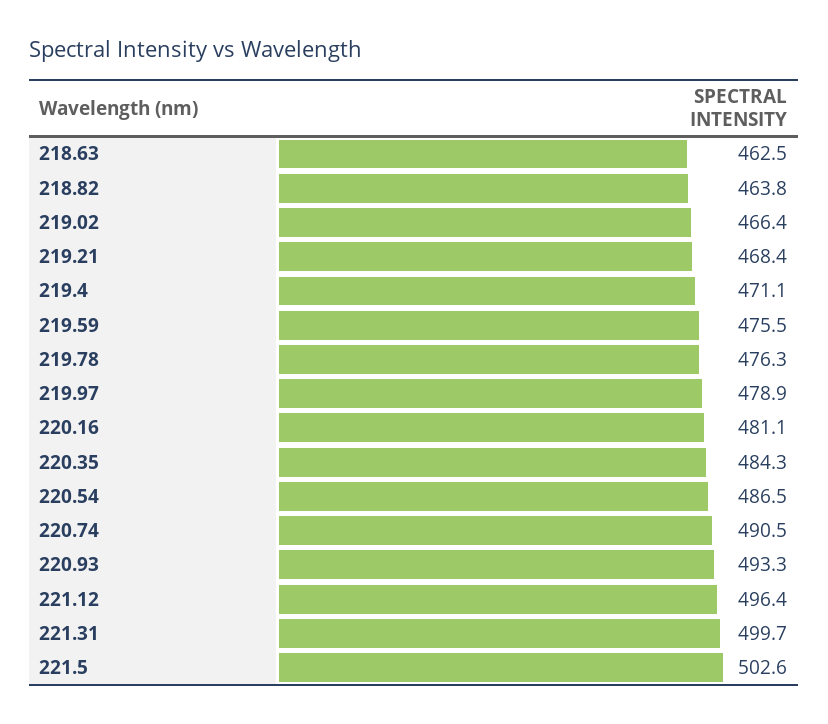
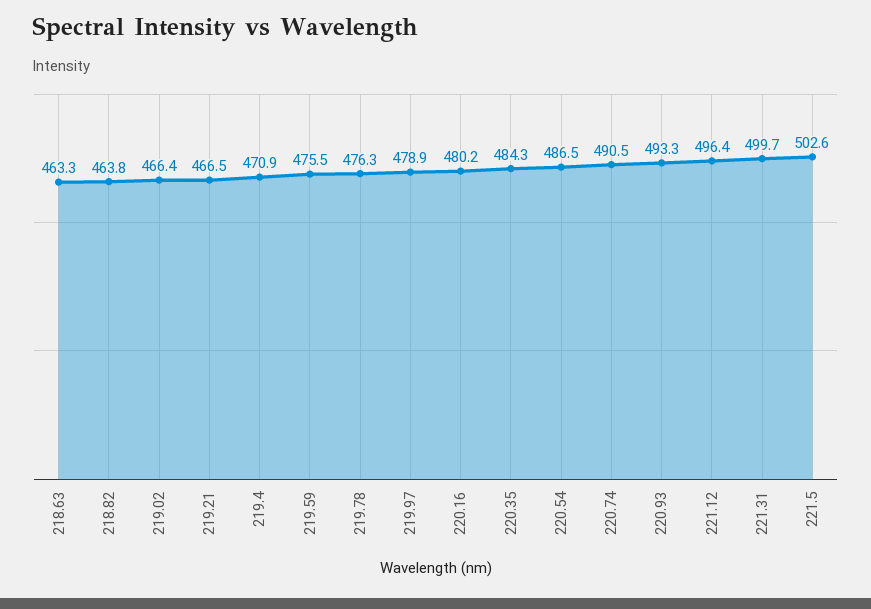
218.63: 462.5 -> 463.3
219.21: 468.4 -> 466.5
219.4: 471.1 -> 470.9
220.16: 481.1 -> 480.2

